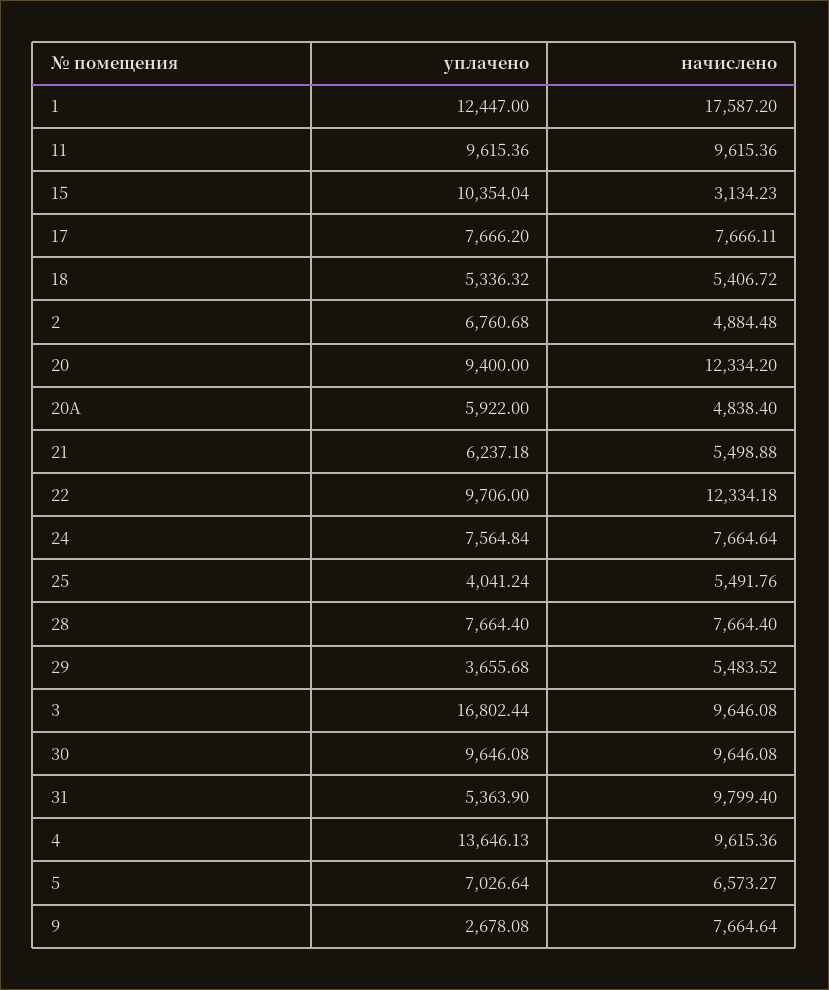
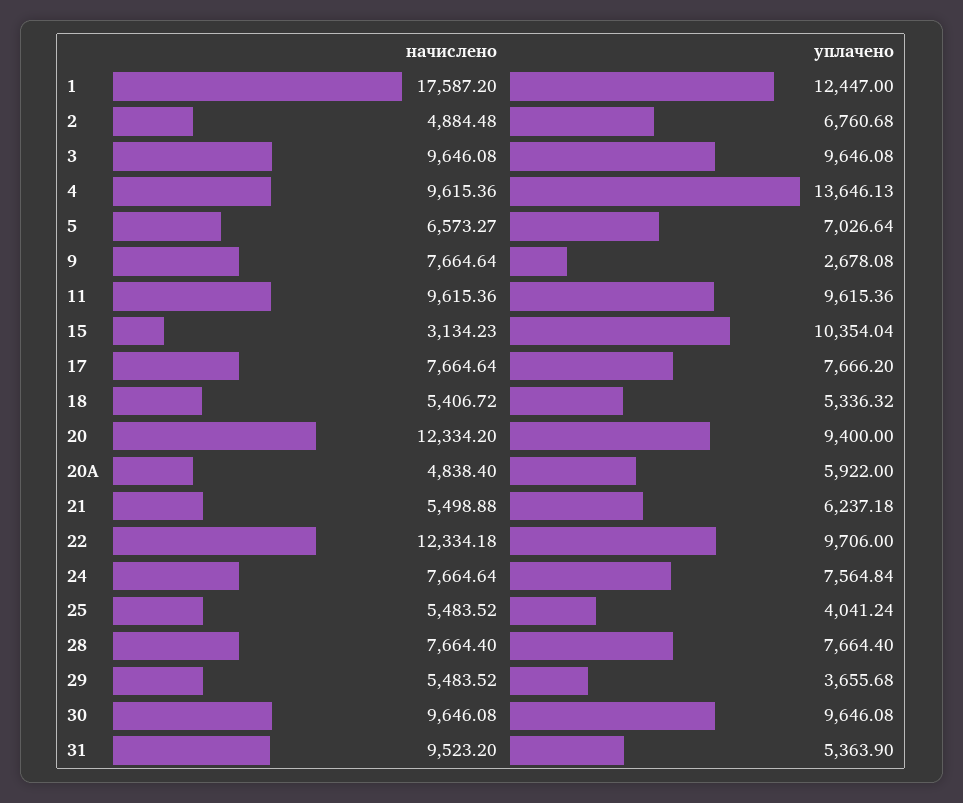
начислено, 17: 7666.11 -> 7664.64
начислено, 25: 5491.76 -> 5483.52
уплачено, 3: 16802.44 -> 9646.08
начислено, 31: 9799.4 -> 9523.2

